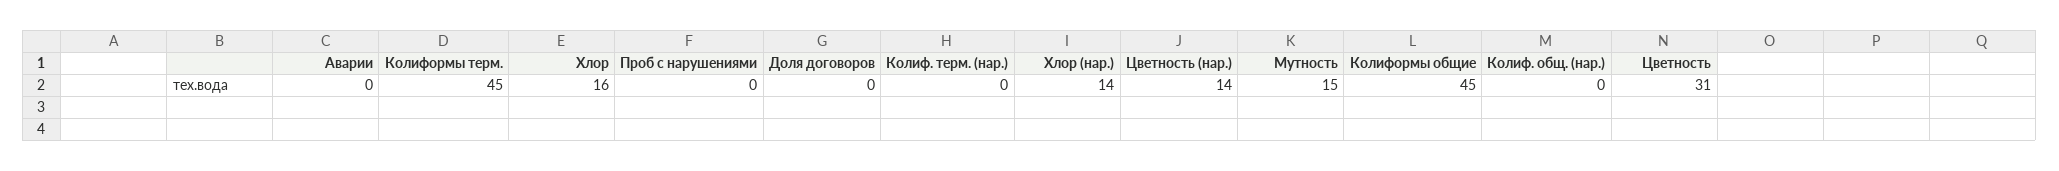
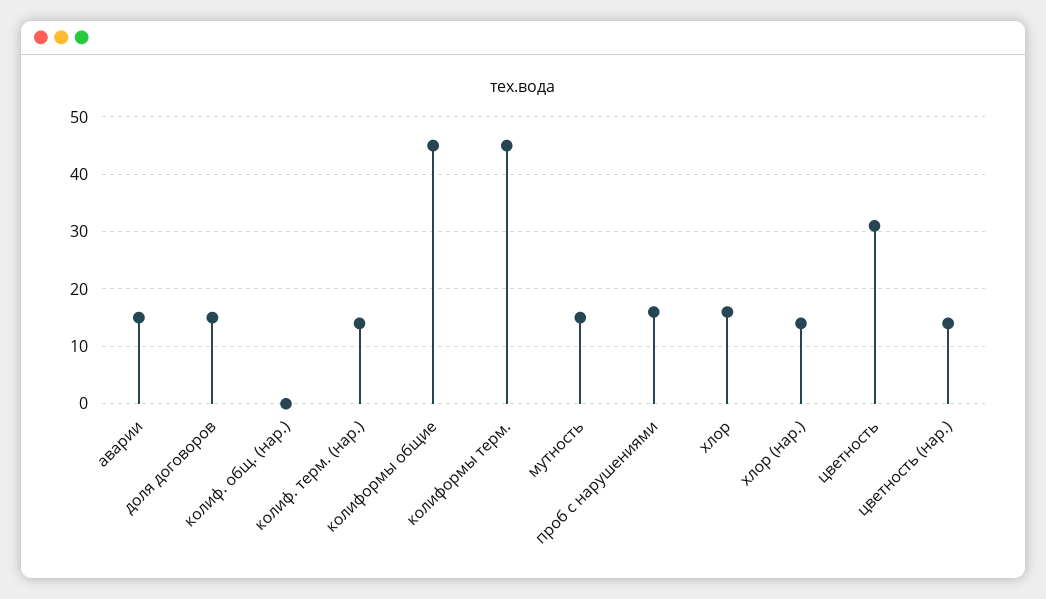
Аварии: 0 -> 15
Проб с нарушениями: 0 -> 15
Доля договоров: 0 -> 15
Колиф. терм. (нар.): 0 -> 15

